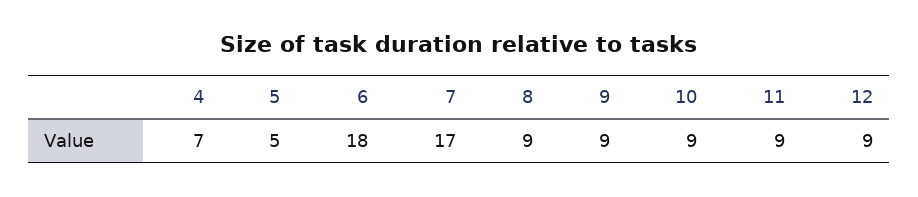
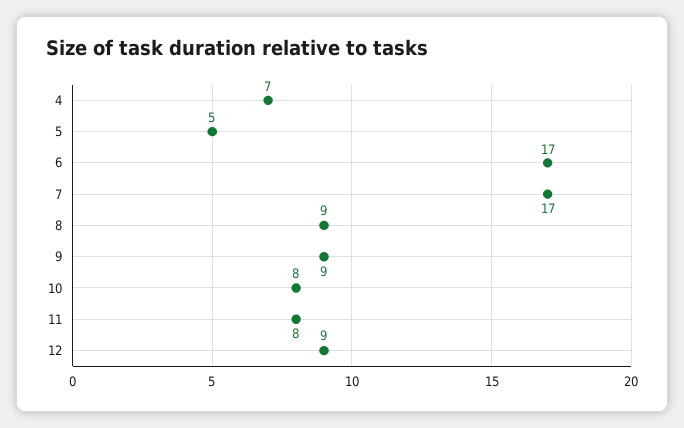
6: 18 -> 17
10: 9 -> 8
11: 9 -> 8

